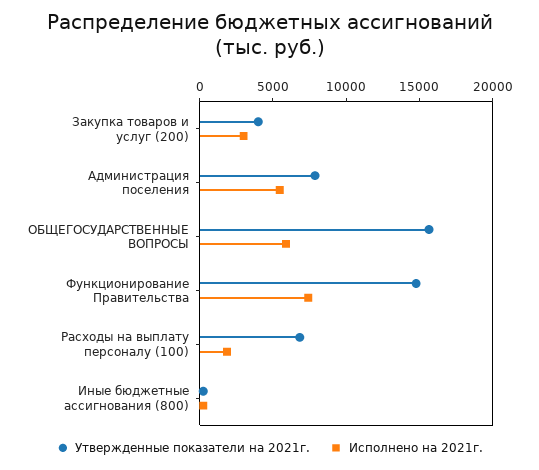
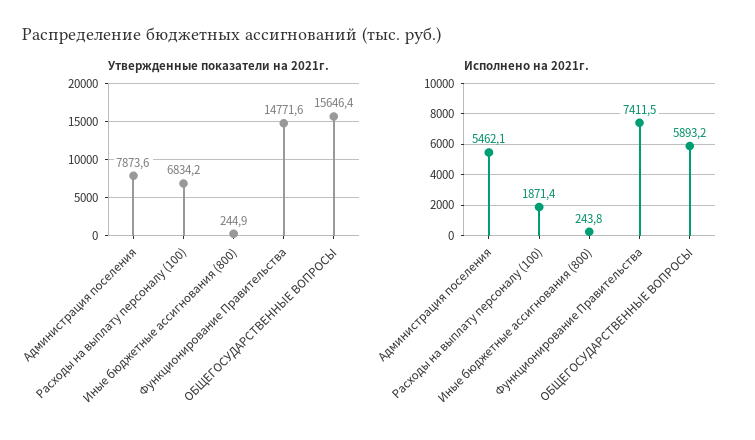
Утвержденные показатели на 2021г., Закупка товаров и услуг (200): 4000 -> none
Исполнено на 2021г., Закупка товаров и услуг (200): 3000 -> none

